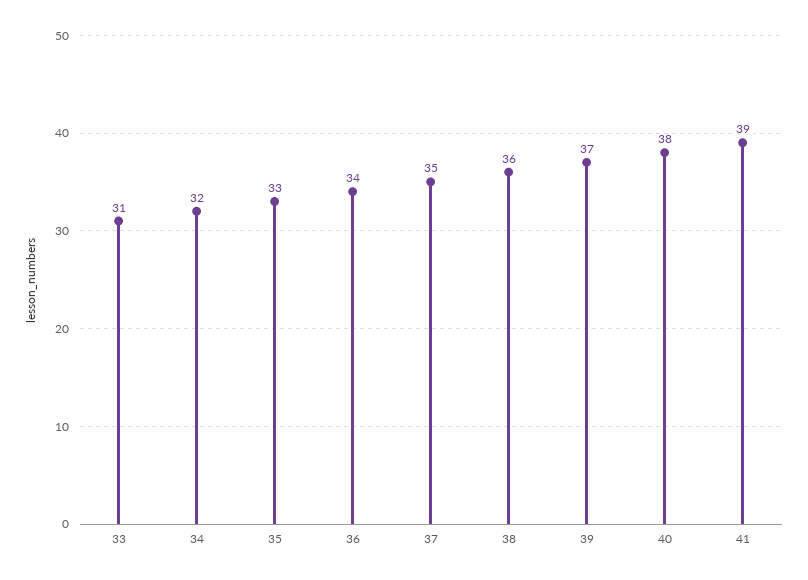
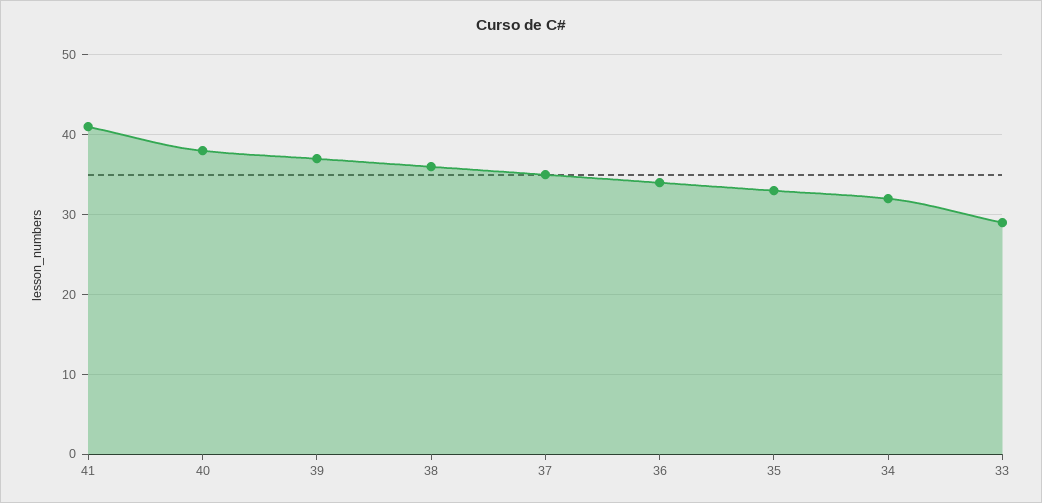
33: 31 -> 29
41: 39 -> 41

